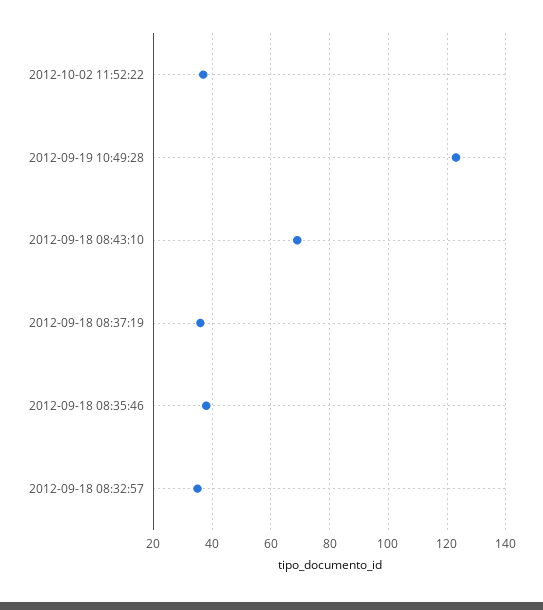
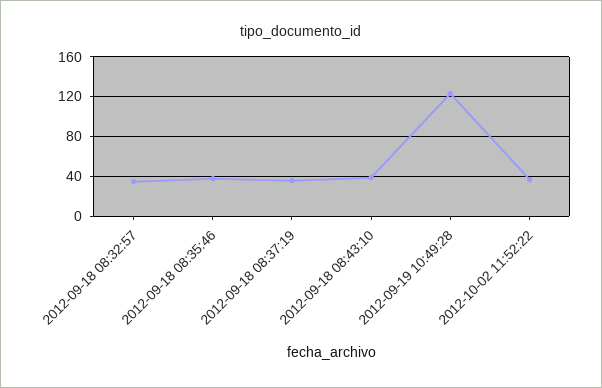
2012-09-18 08:43:10: 70 -> 40

